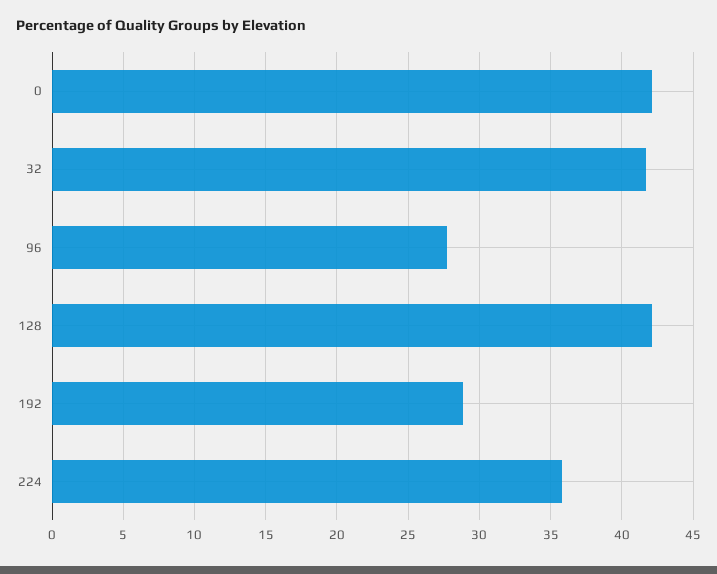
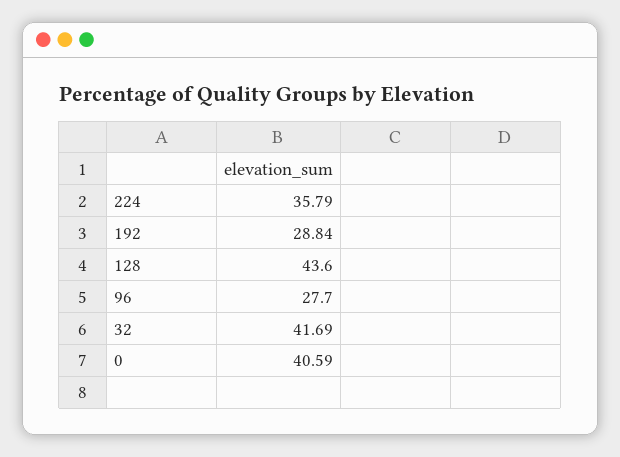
0: 42 -> 40.59
128: 42 -> 43.6

